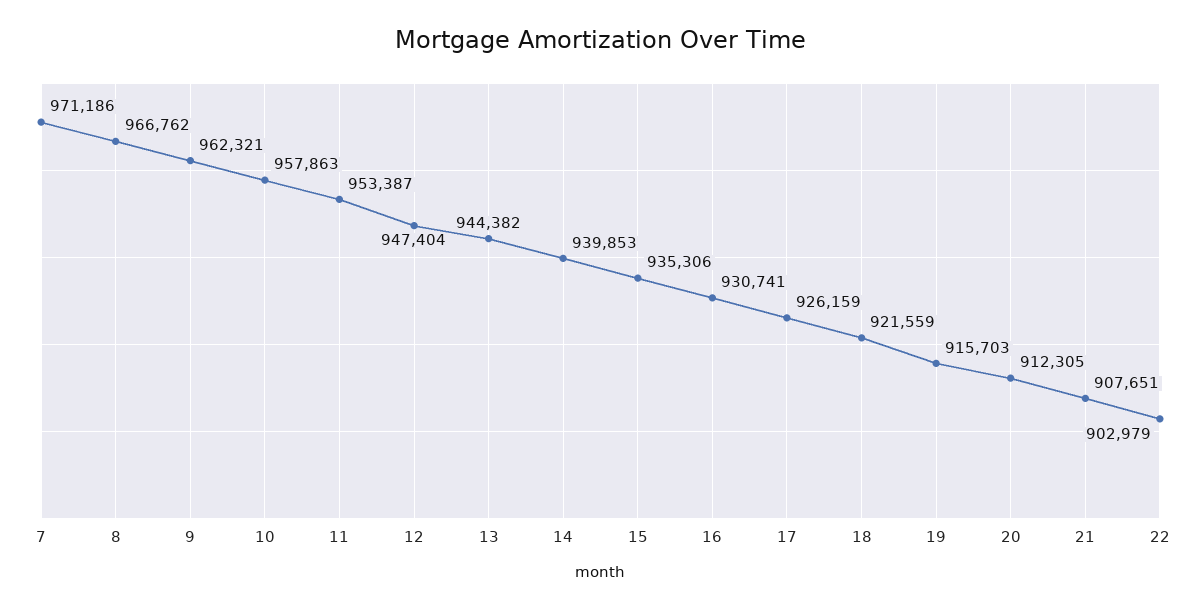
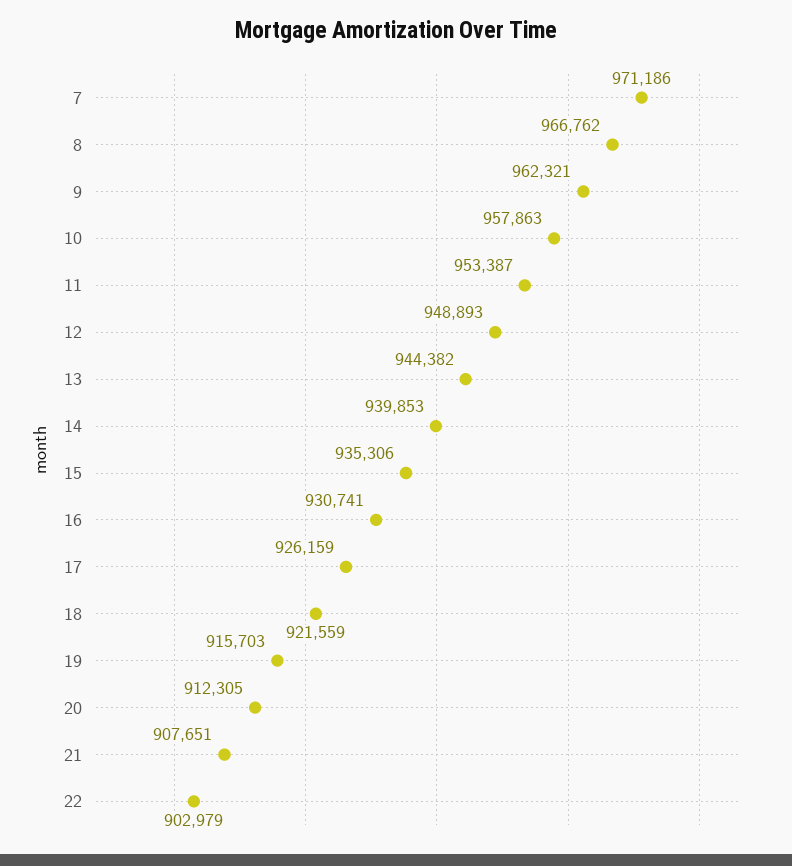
12: 947404 -> 948893

